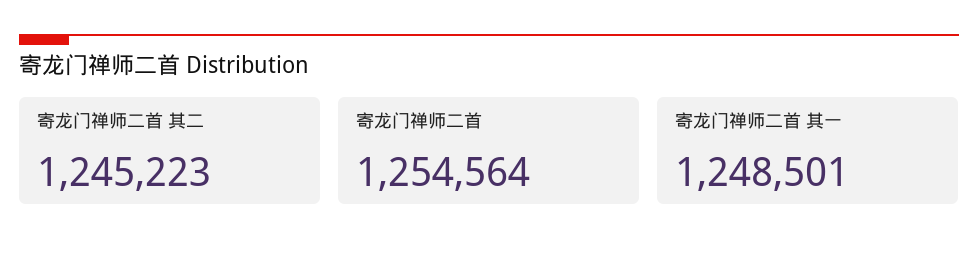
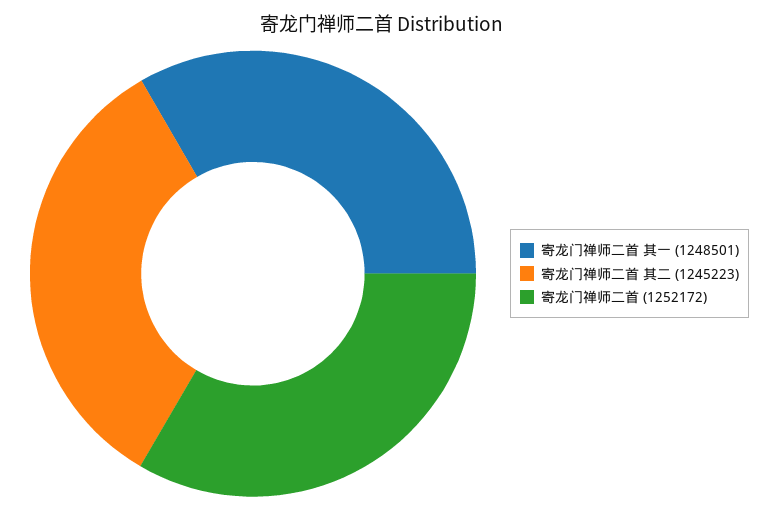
寄龙门禅师二首: 1254564 -> 1252172

